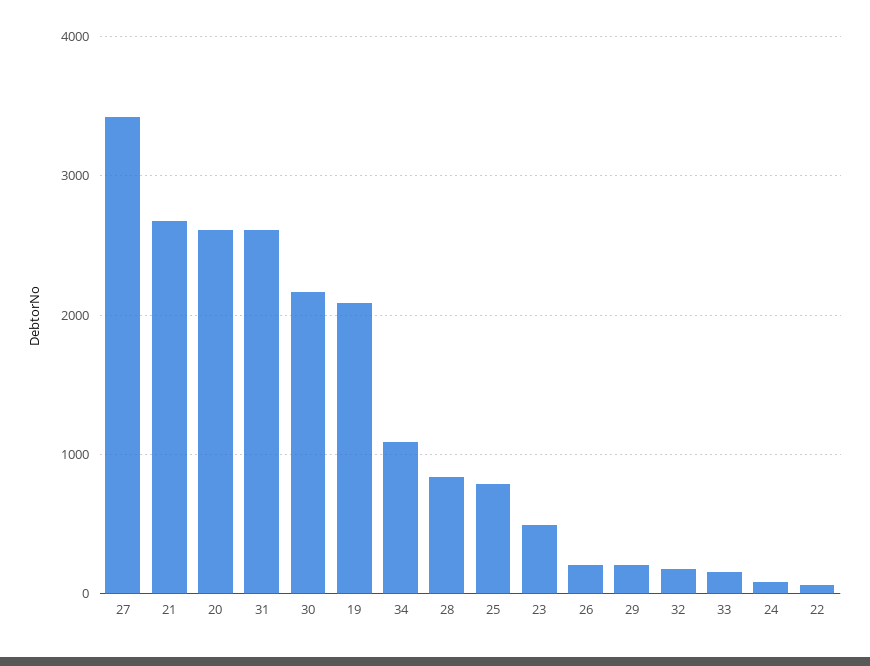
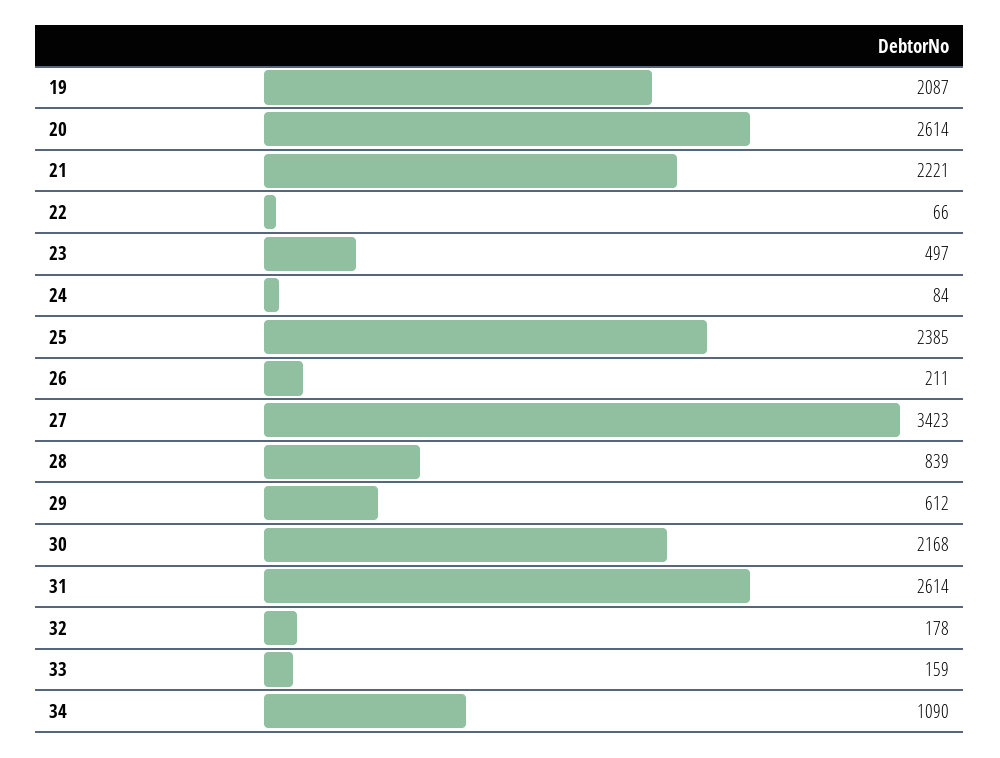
21: 2700 -> 2221
25: 800 -> 2385
29: 200 -> 612

